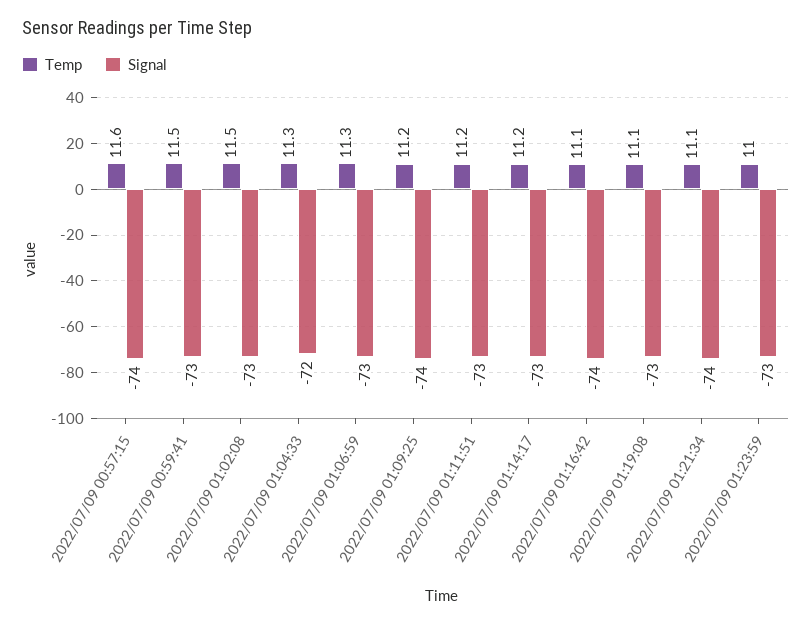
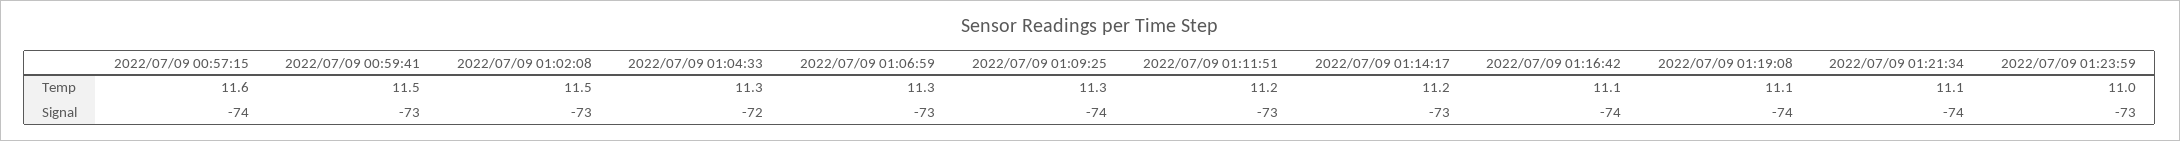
Temp, 2022/07/09 01:09:25: 11.2 -> 11.3
Signal, 2022/07/09 01:19:08: -73 -> -74

